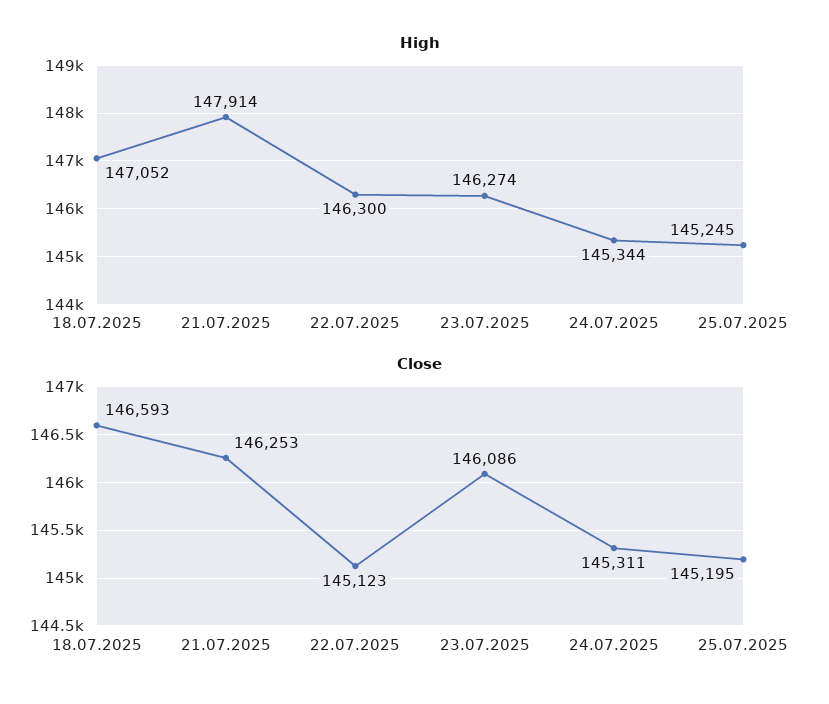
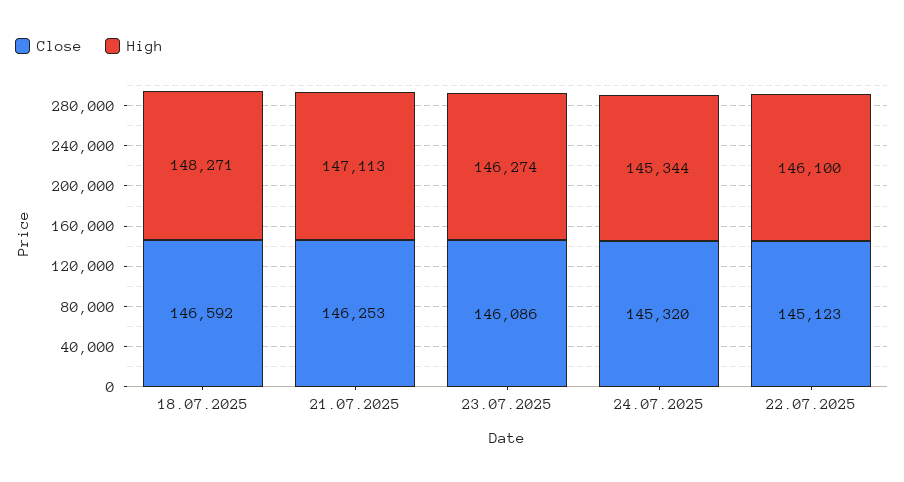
High, 18.07.2025: 147052 -> 148271
High, 21.07.2025: 147914 -> 147113
High, 22.07.2025: 146300 -> 146100
High, 25.07.2025: 145245 -> none
Close, 18.07.2025: 146593 -> 146592
Close, 24.07.2025: 145311 -> 145320
Close, 25.07.2025: 145195 -> none

